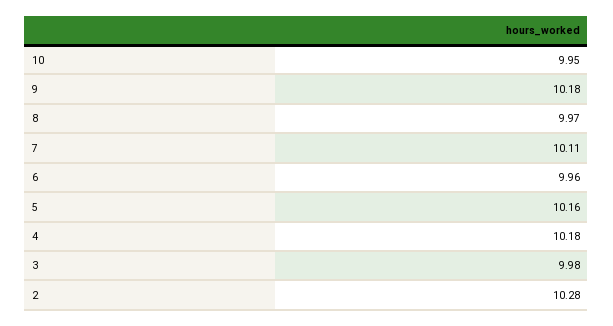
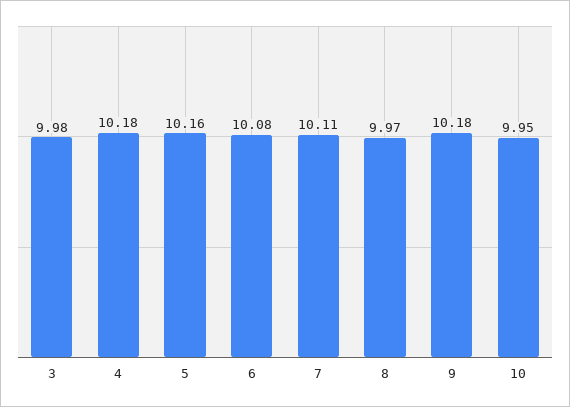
6: 9.96 -> 10.08
2: 10.28 -> none

